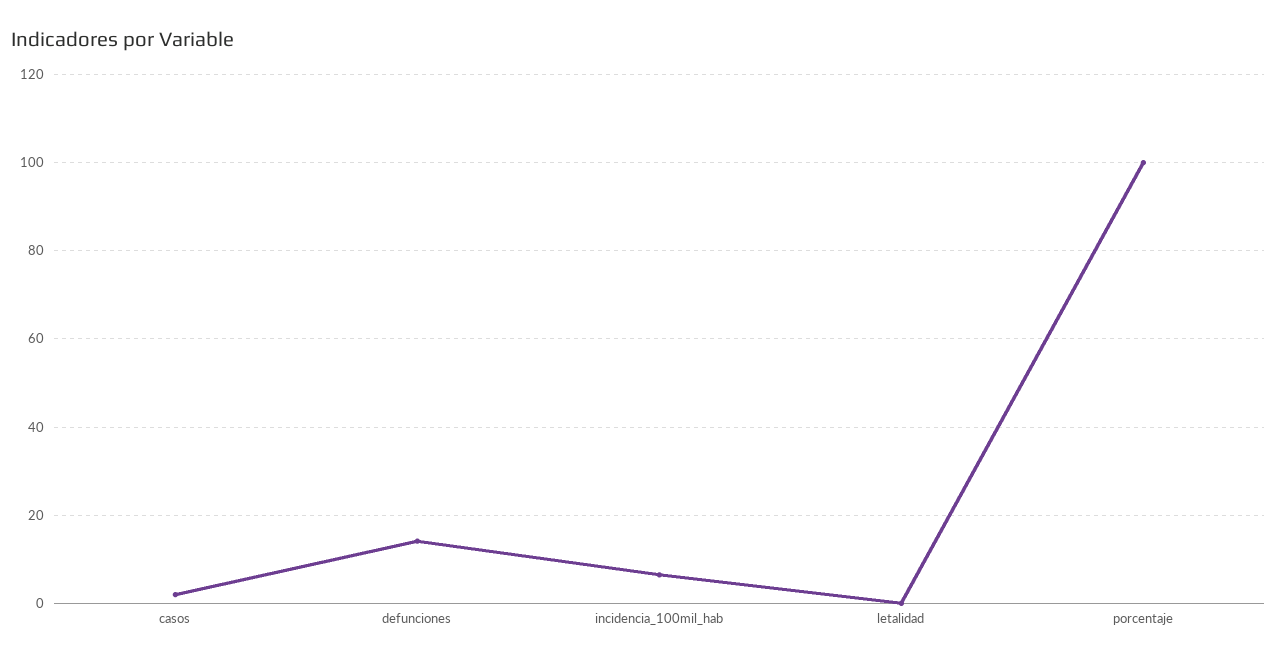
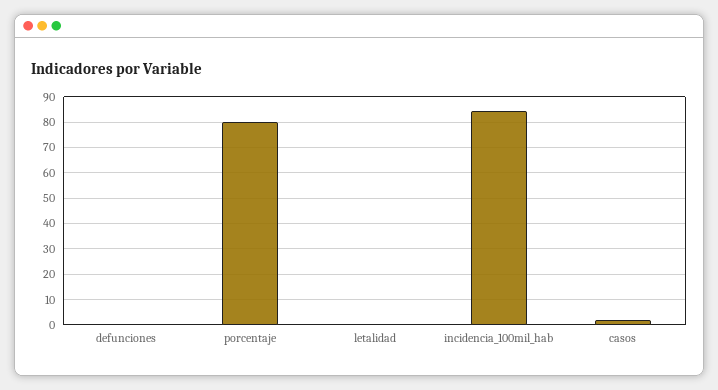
defunciones: 14 -> 0
incidencia_100mil_hab: 6 -> 85
porcentaje: 100 -> 80

